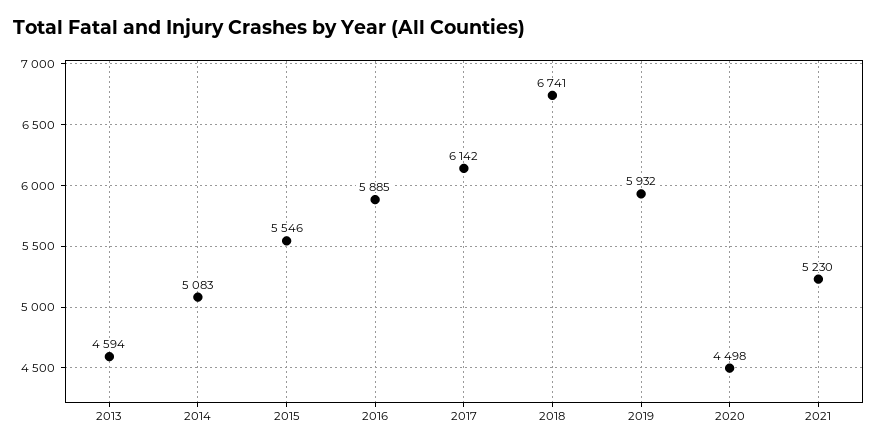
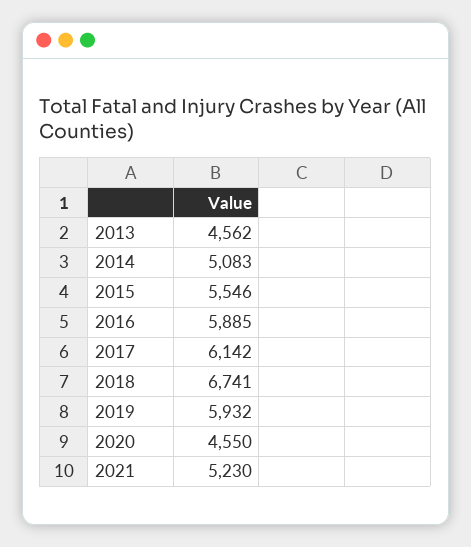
2013: 4594 -> 4562
2020: 4498 -> 4550

